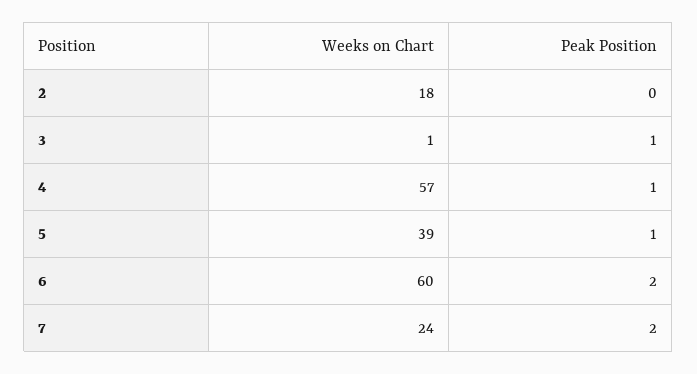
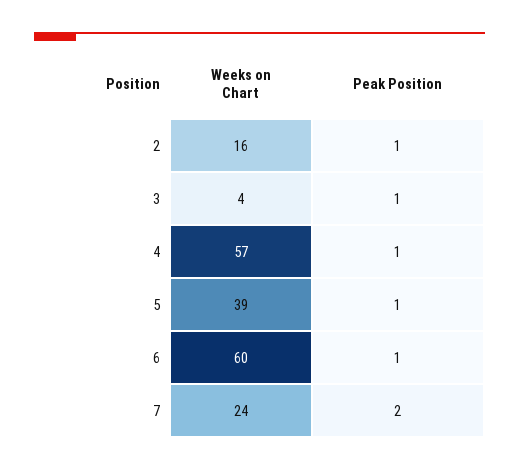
Weeks on Chart, 2: 18 -> 16
Peak Position, 2: 0 -> 1
Weeks on Chart, 3: 1 -> 4
Peak Position, 6: 2 -> 1

